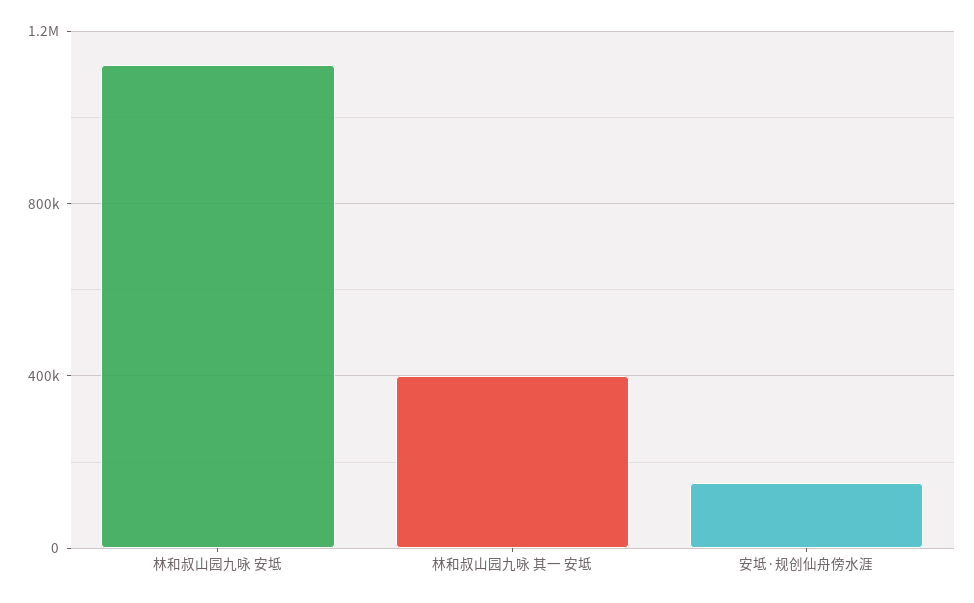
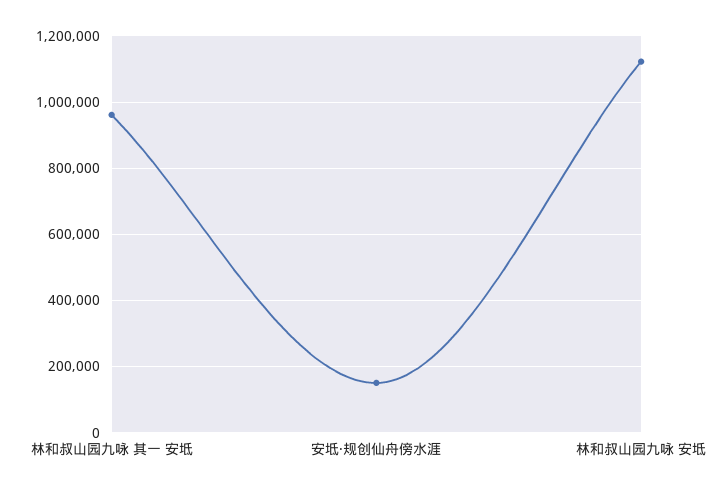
林和叔山园九咏 其一 安坻: 400000 -> 960000

